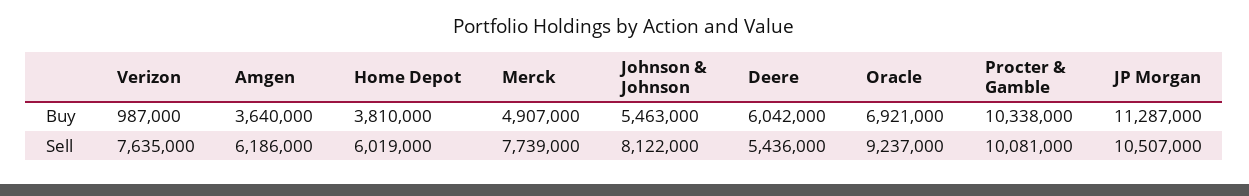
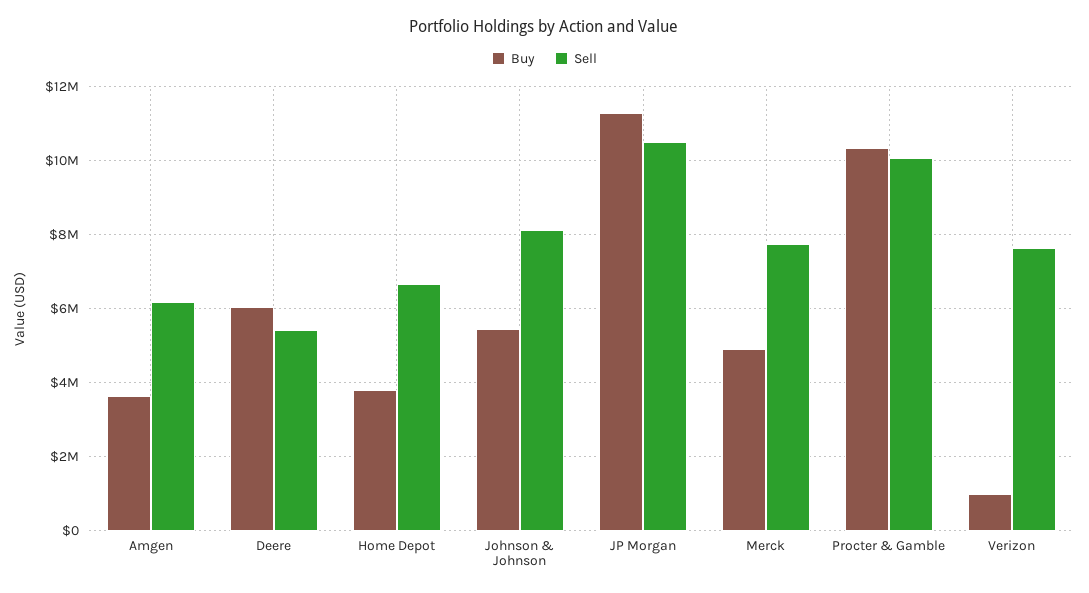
Buy, Oracle: 6921000 -> none
Sell, Home Depot: 6019000 -> 6600000
Sell, Oracle: 9237000 -> none

